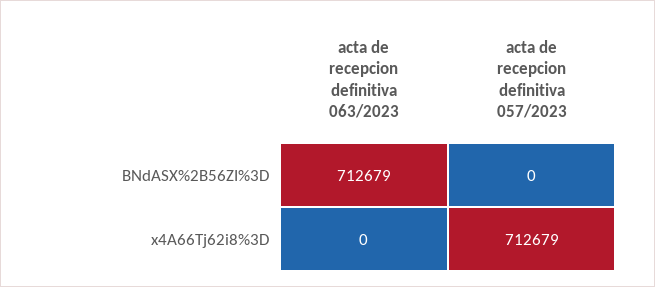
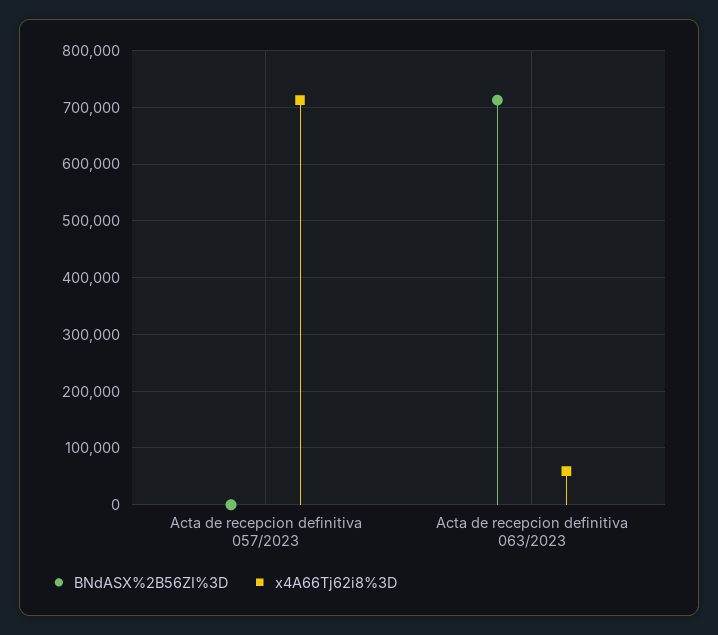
x4A66Tj62i8%3D, acta de recepcion definitiva 063/2023: 0 -> 60000

